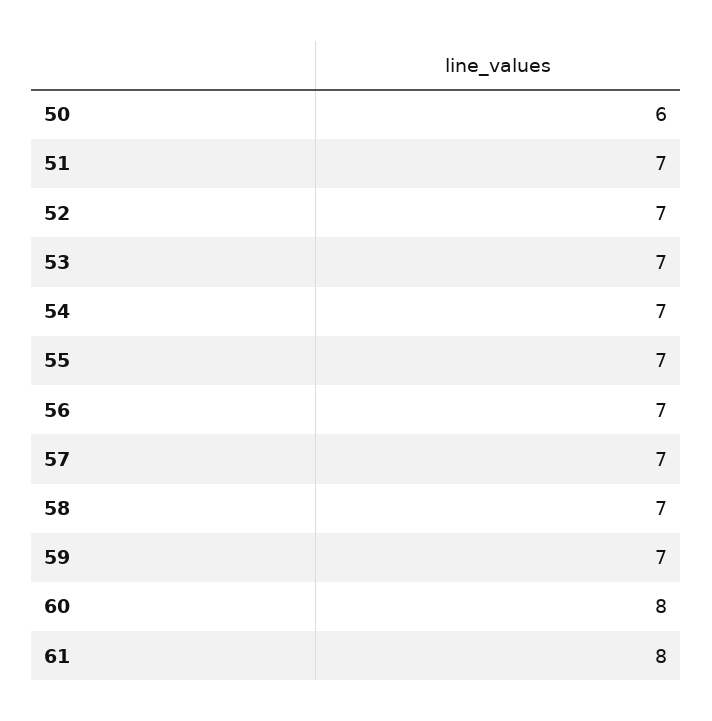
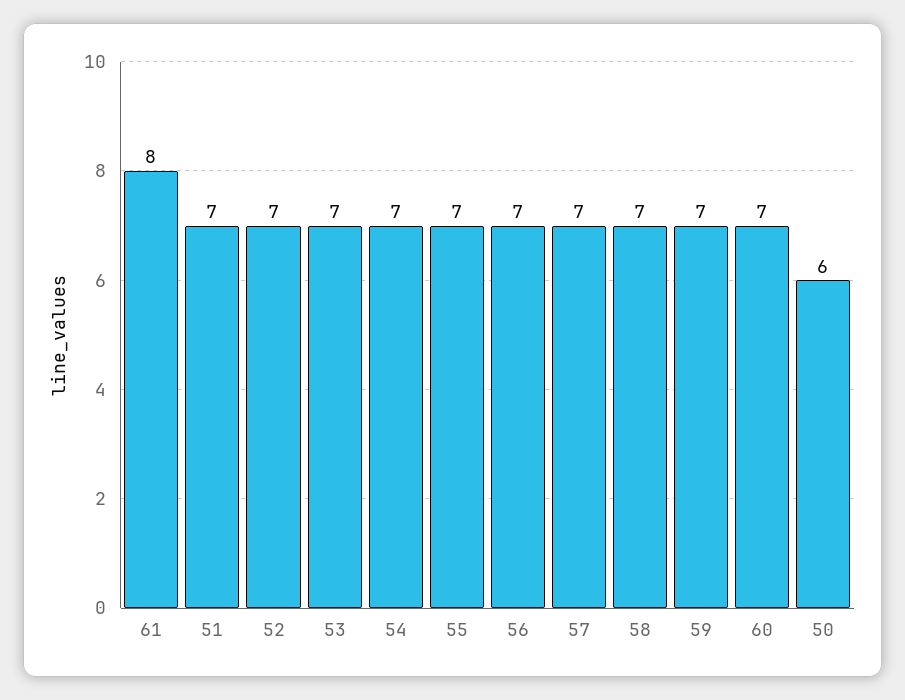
60: 8 -> 7

